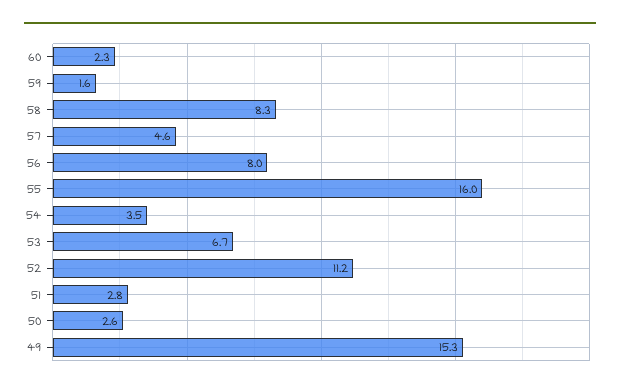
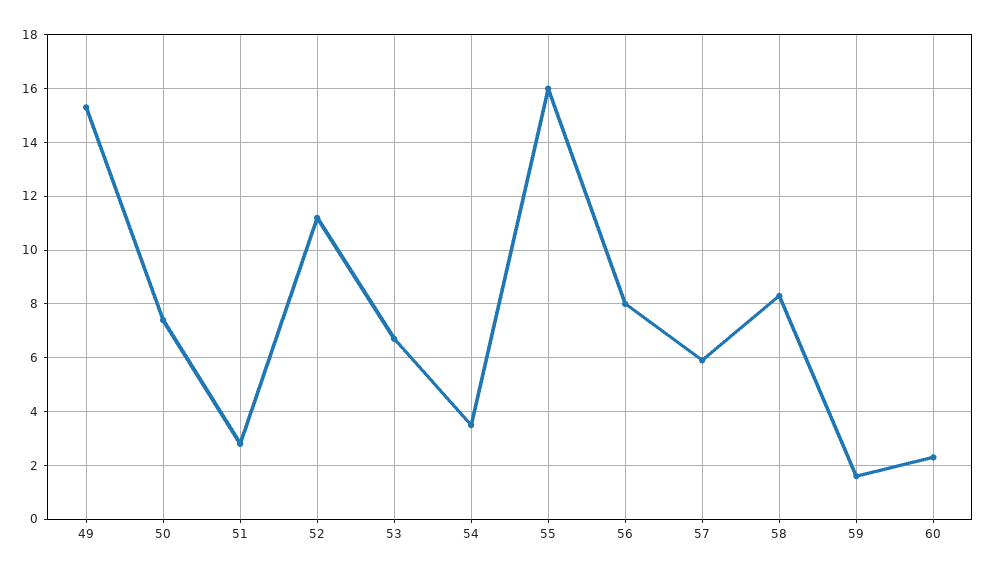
57: 4.6 -> 6
50: 2.6 -> 7.5

